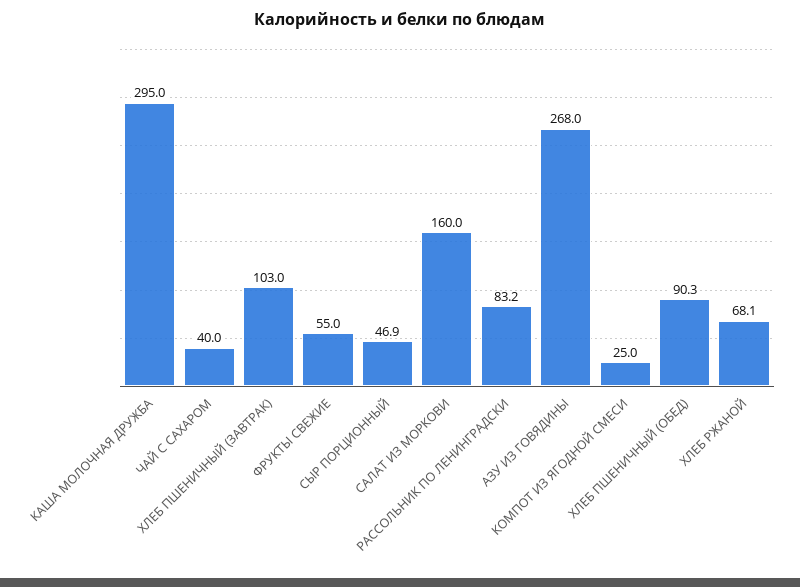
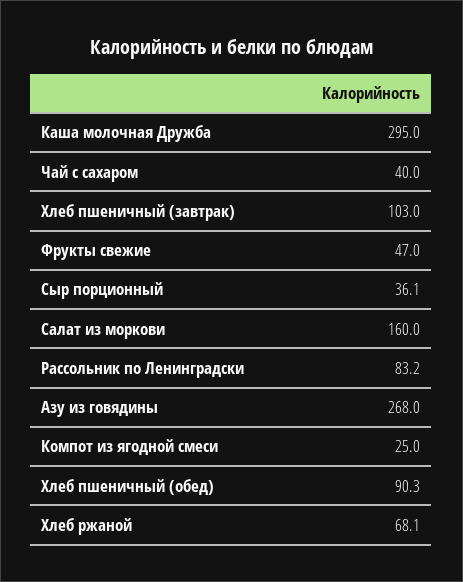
ФРУКТЫ СВЕЖИЕ: 55 -> 47
СЫР ПОРЦИОННЫЙ: 46.9 -> 36.1

